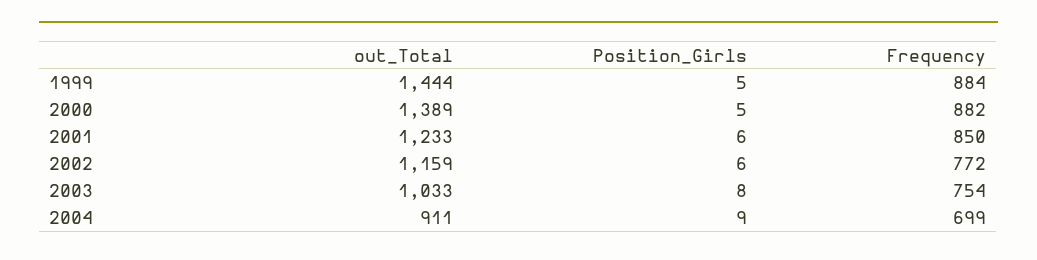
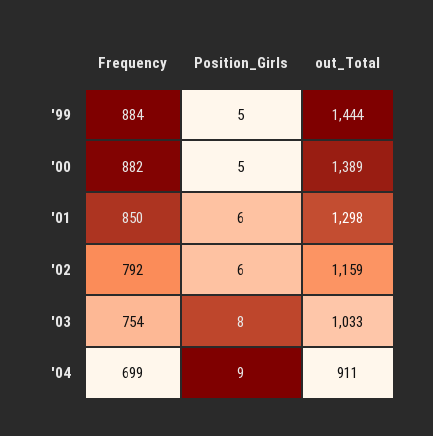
out_Total, 2001: 1233 -> 1298
Frequency, 2002: 772 -> 792

